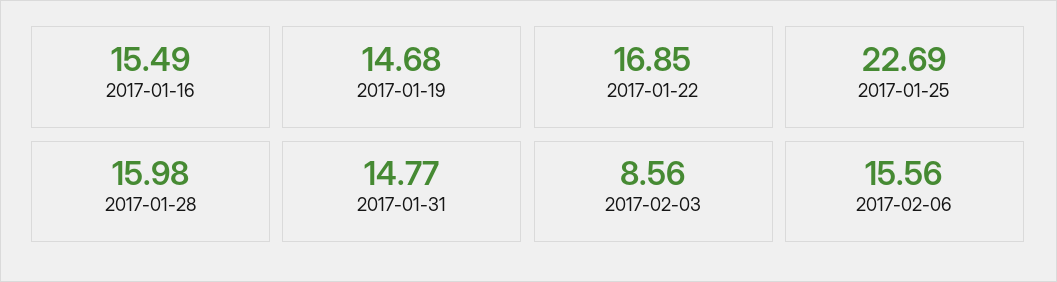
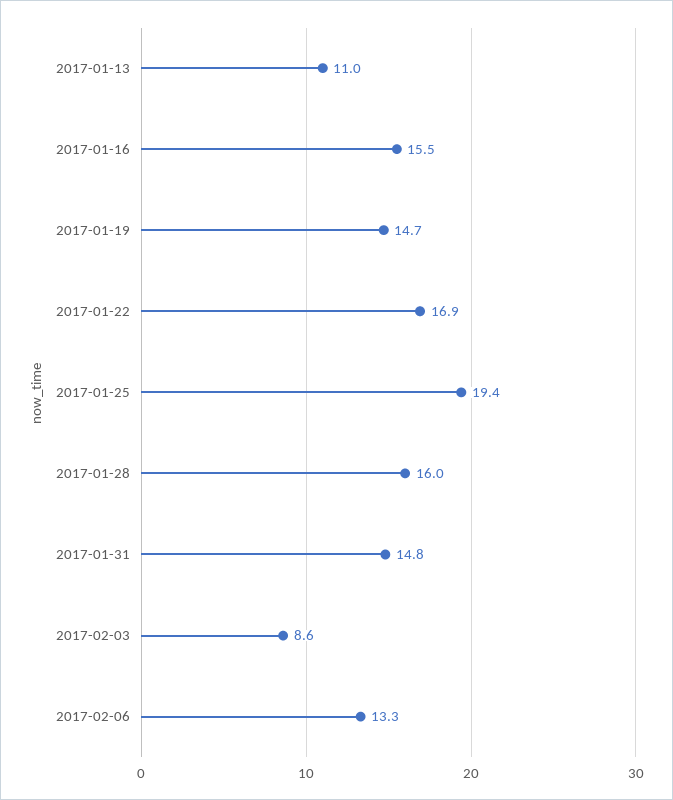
2017-01-25: 22.69 -> 19.4
2017-02-06: 15.56 -> 13.3
2017-01-13: none -> 11

